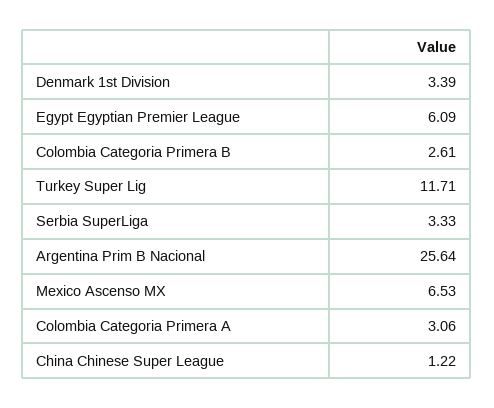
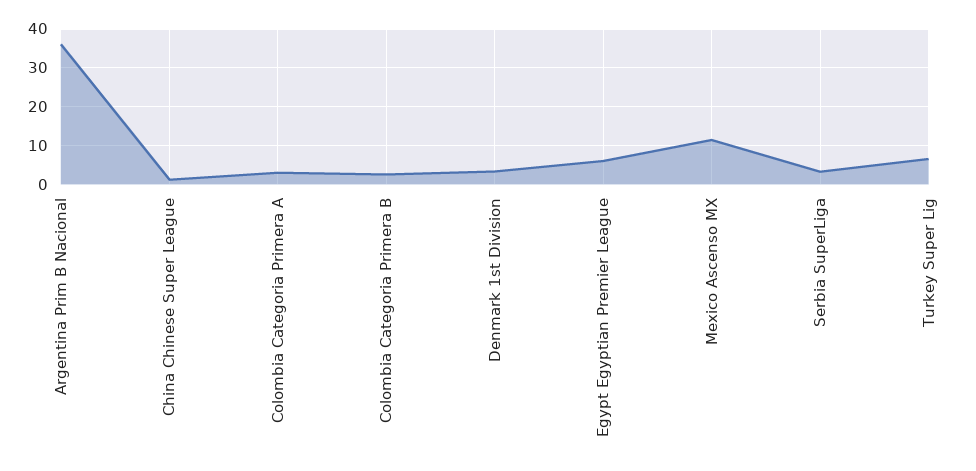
Turkey Super Lig: 11.71 -> 6
Argentina Prim B Nacional: 25.64 -> 36
Mexico Ascenso MX: 6.53 -> 12

